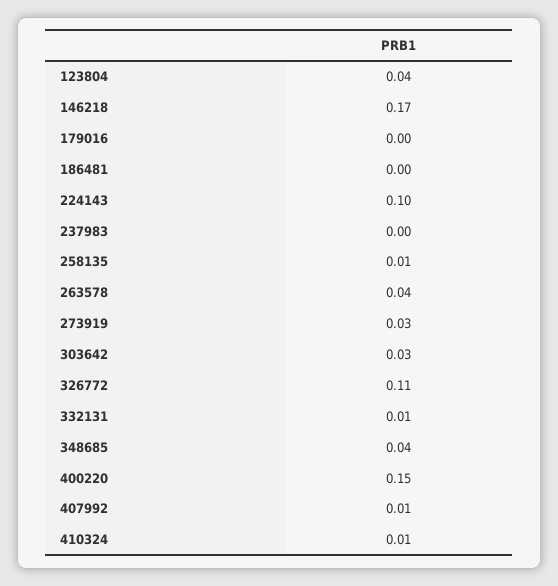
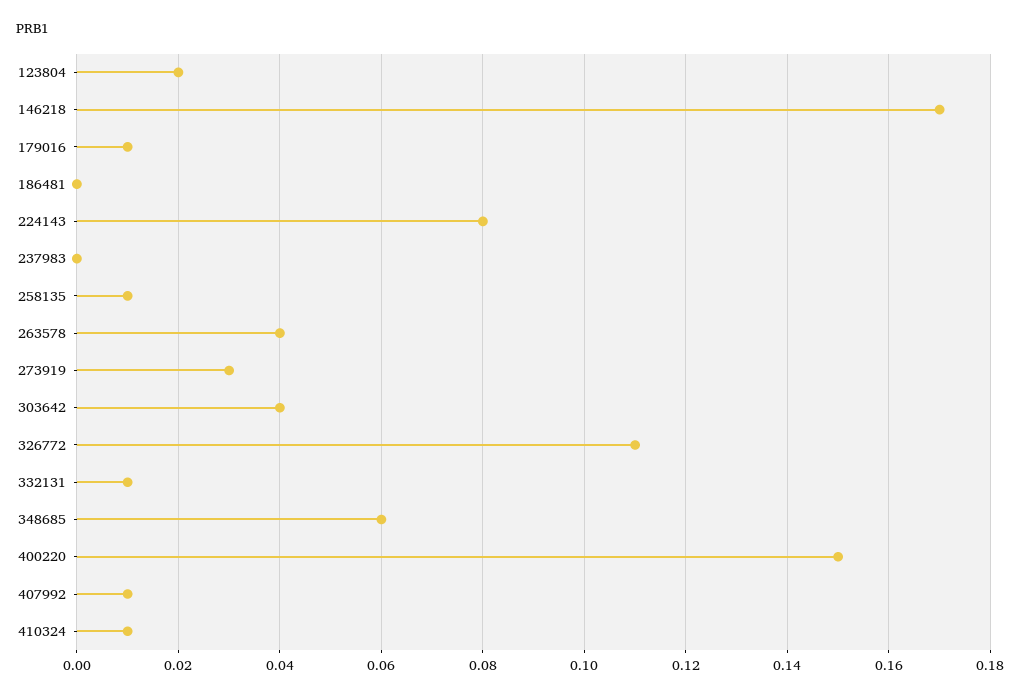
123804: 0.04 -> 0.02
179016: 0 -> 0.01
224143: 0.1 -> 0.08
303642: 0.03 -> 0.04
348685: 0.04 -> 0.06

